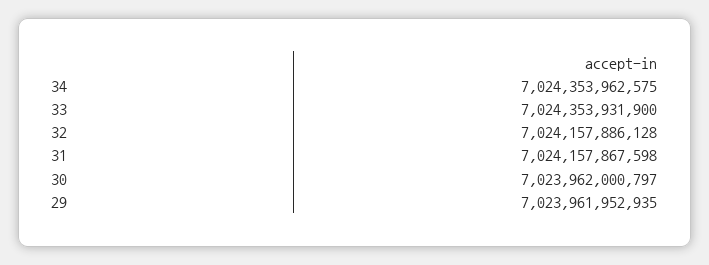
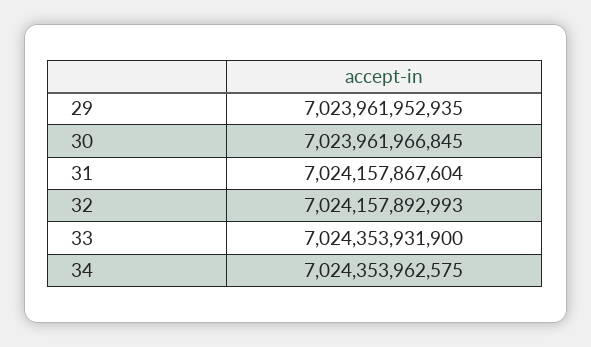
32: 7024157886128 -> 7024157892993
31: 7024157867598 -> 7024157867604
30: 7023962000797 -> 7023961966845

